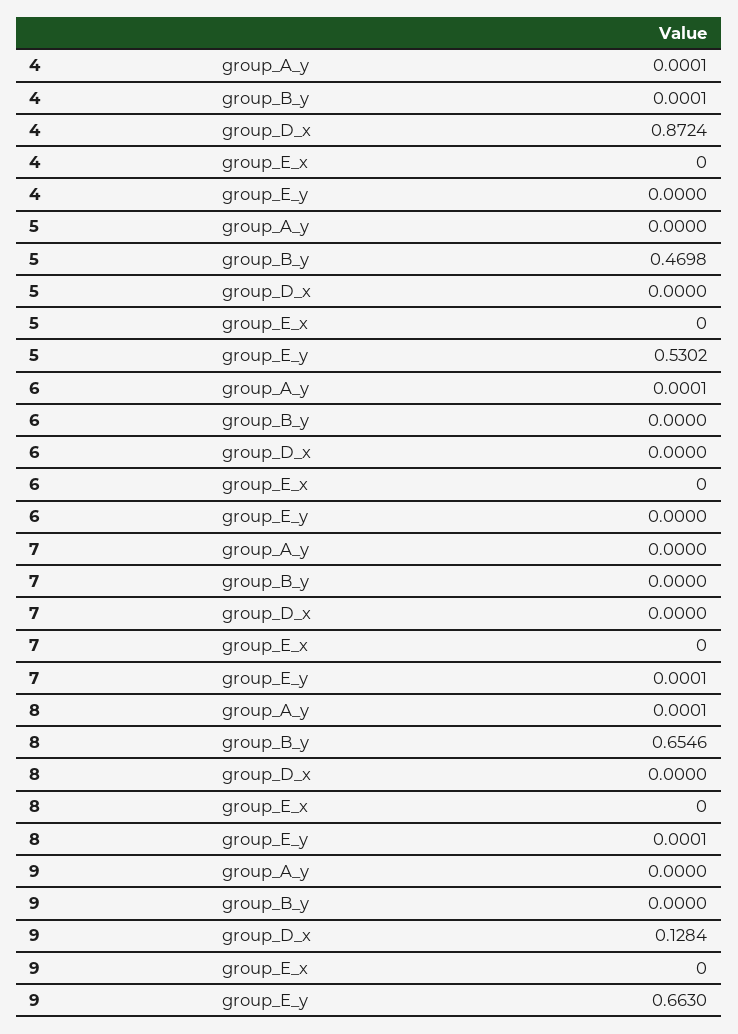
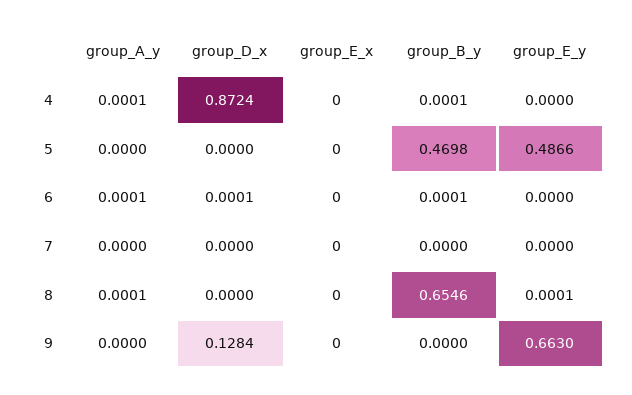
5, group_E_y: 0.5302 -> 0.4866
6, group_B_y: 0 -> 0.0001
6, group_D_x: 0 -> 0.0001
7, group_E_y: 0.0001 -> 0

